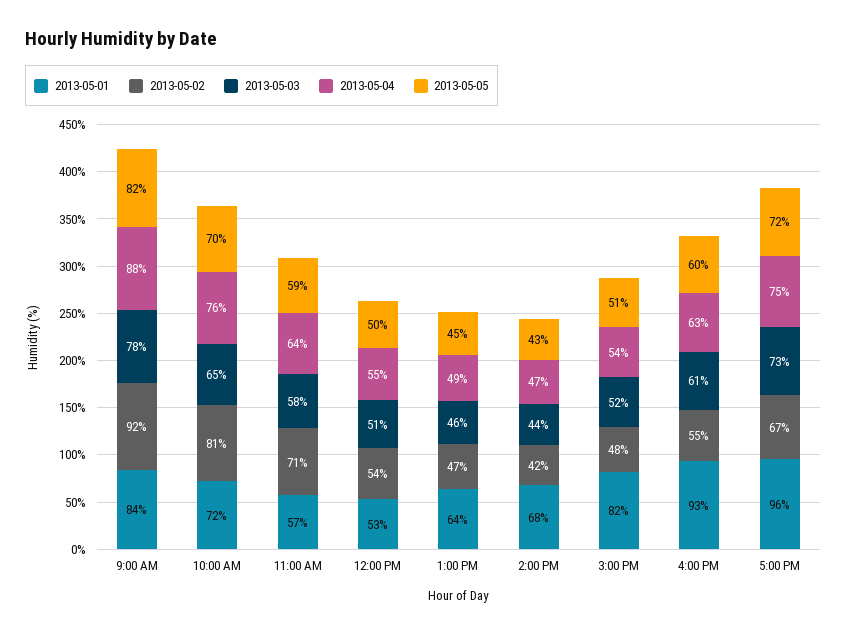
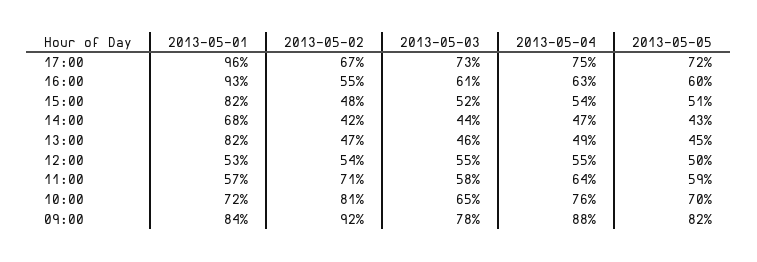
2013-05-03, 12:00 PM: 51 -> 55
2013-05-01, 1:00 PM: 64 -> 82

